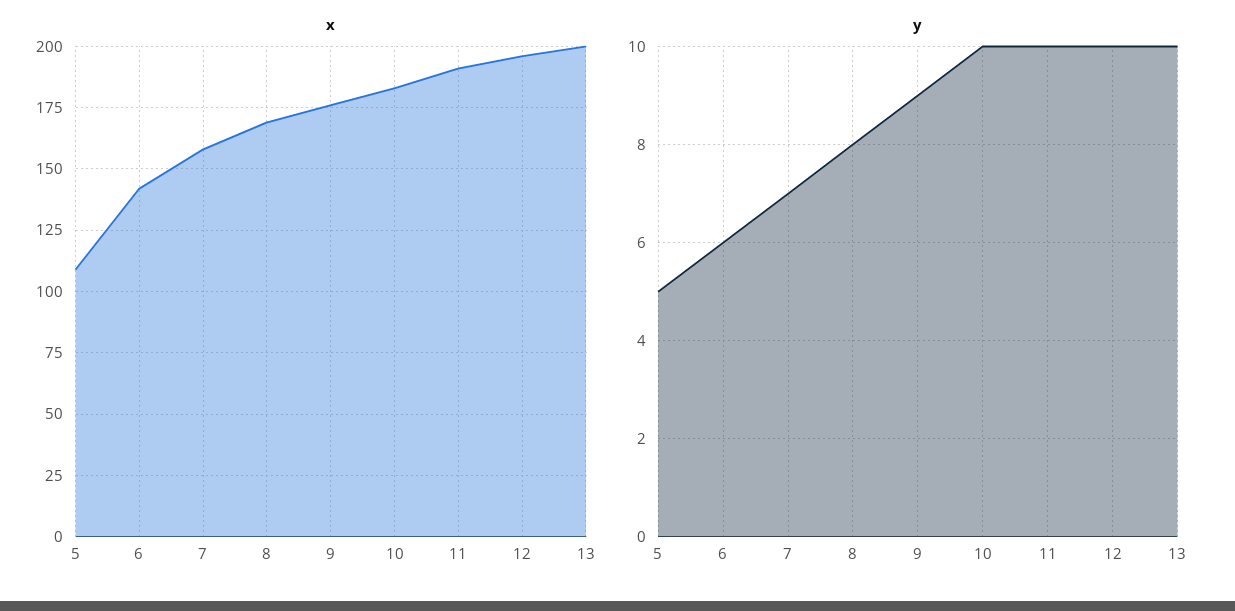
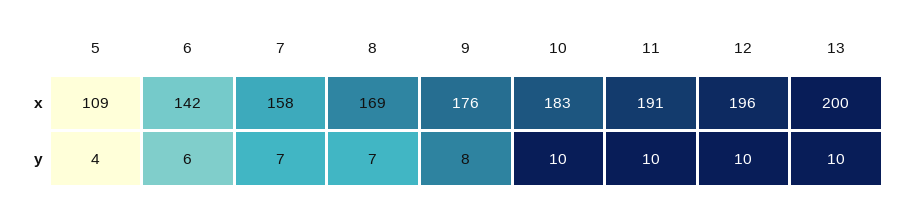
y, 5: 5 -> 4
y, 8: 8 -> 7
y, 9: 9 -> 8

